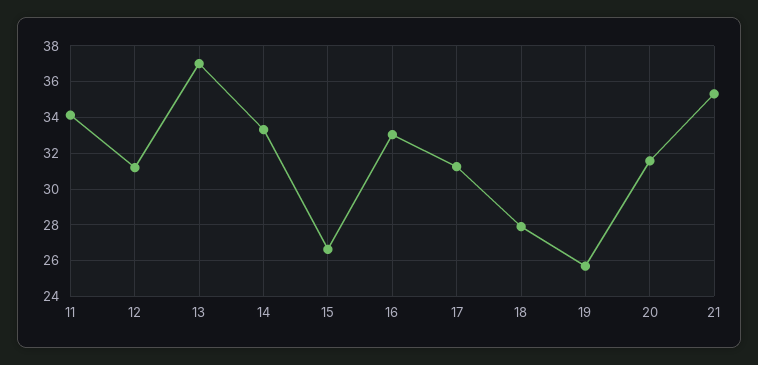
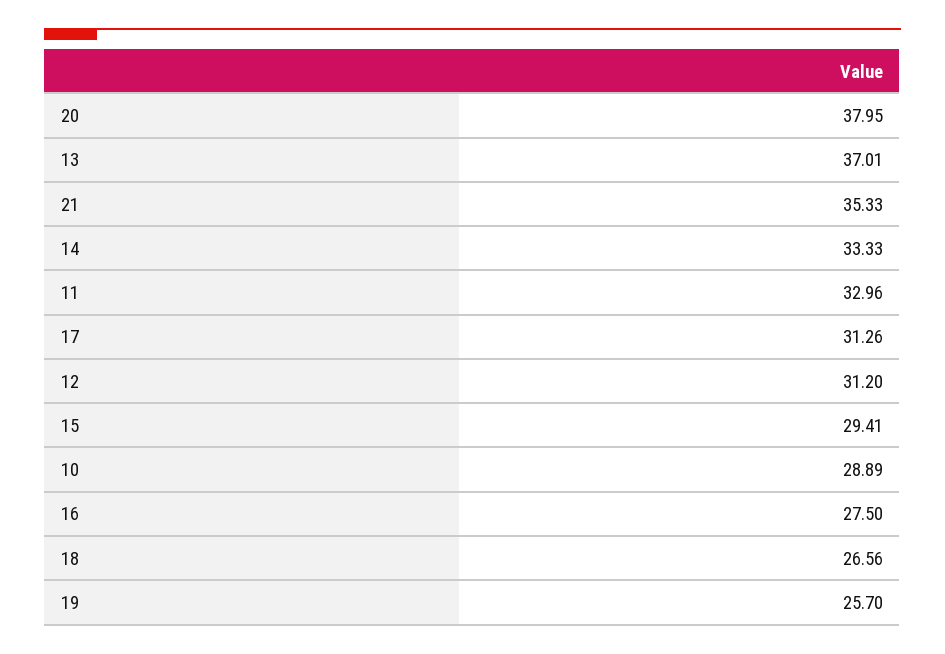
11: 34 -> 32.96
15: 26.5 -> 29.41
16: 33 -> 27.5
18: 28 -> 26.56
20: 31.5 -> 37.95
10: none -> 28.89

